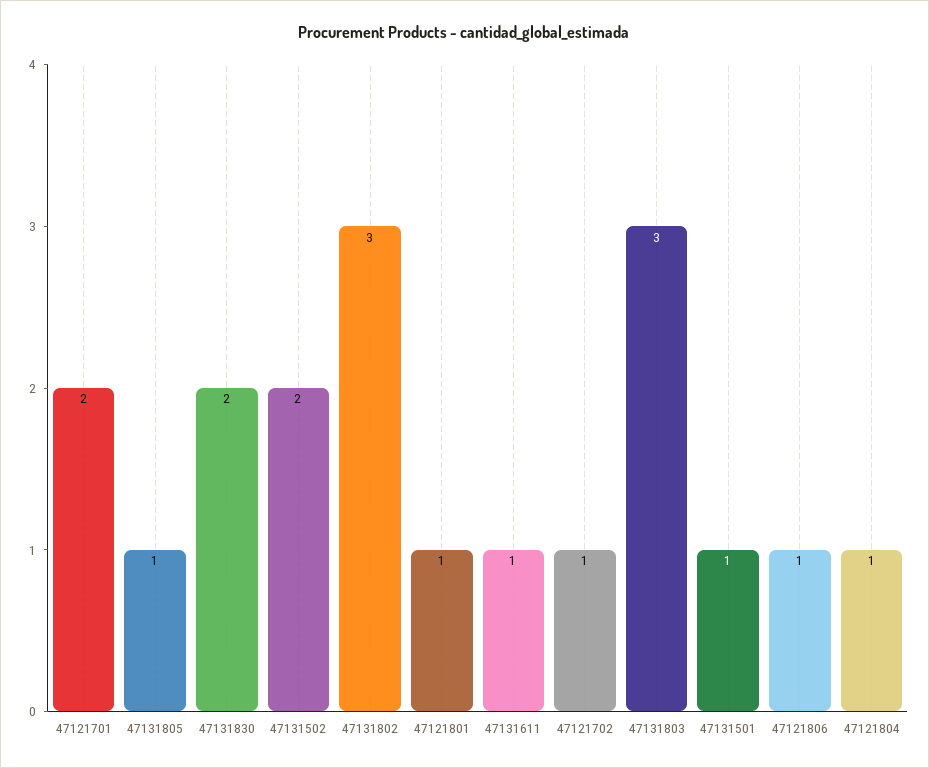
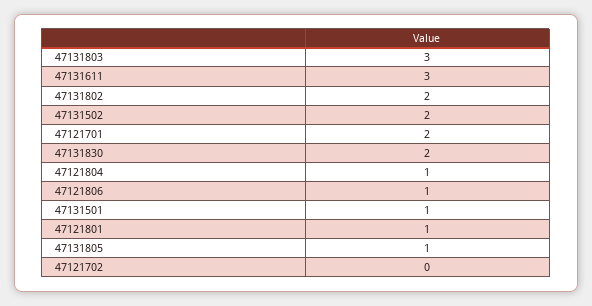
47131802: 3 -> 2
47131611: 1 -> 3
47121702: 1 -> 0

